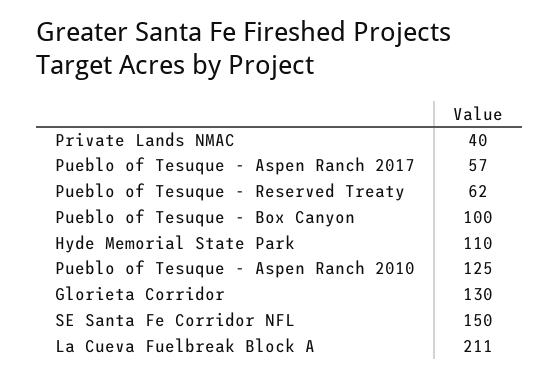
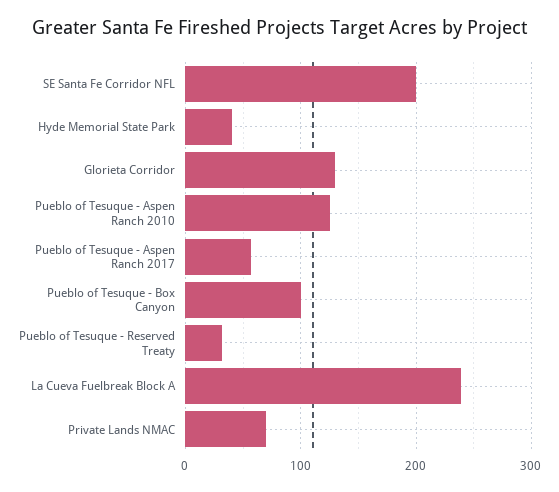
Private Lands NMAC: 40 -> 70
Pueblo of Tesuque - Reserved Treaty: 62 -> 30
Hyde Memorial State Park: 110 -> 40
SE Santa Fe Corridor NFL: 150 -> 200
La Cueva Fuelbreak Block A: 211 -> 240

